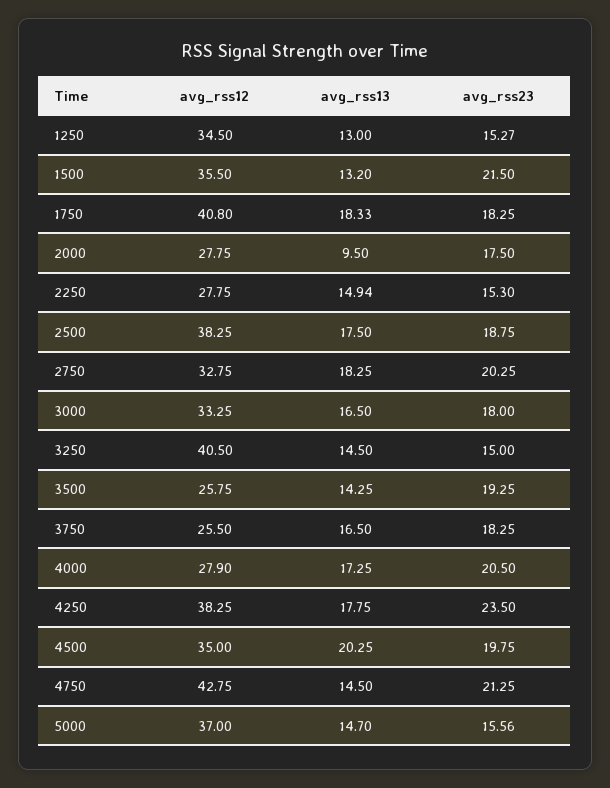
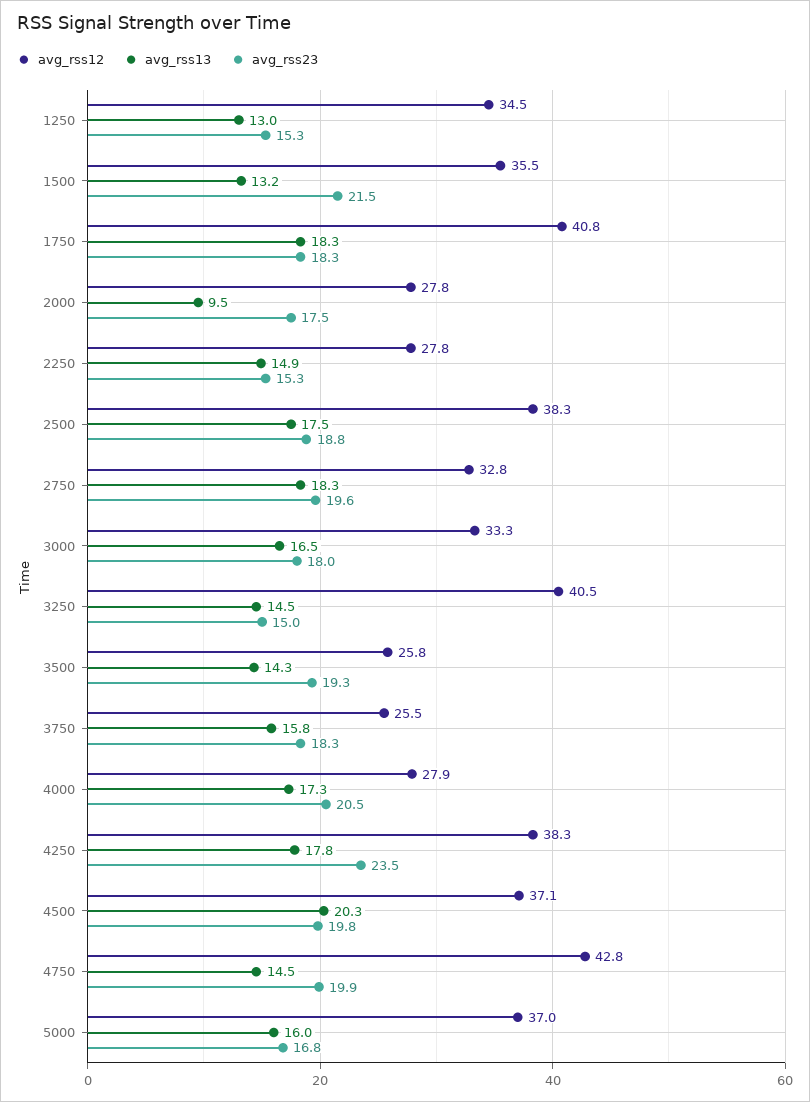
avg_rss23, 2750: 20.25 -> 19.6
avg_rss13, 3750: 16.5 -> 15.8
avg_rss12, 4500: 35 -> 37.1
avg_rss23, 4750: 21.25 -> 19.9
avg_rss13, 5000: 14.7 -> 16
avg_rss23, 5000: 15.56 -> 16.8

